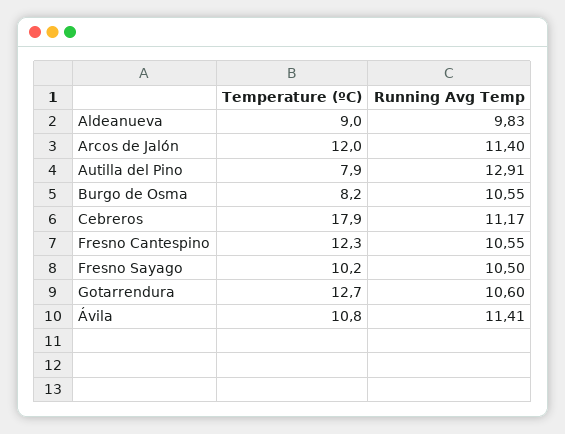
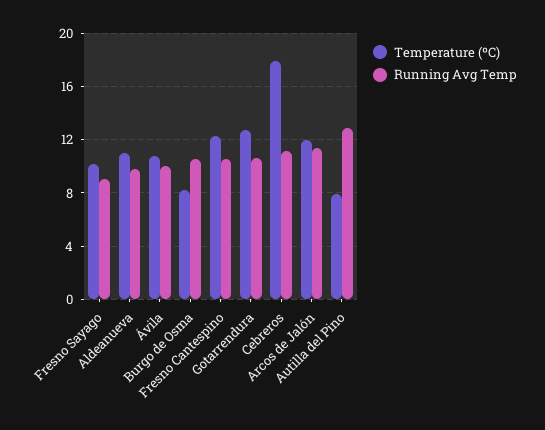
Temperature (ºC), Aldeanueva: 9 -> 11
Running Avg Temp, Fresno Sayago: 10.5 -> 9
Running Avg Temp, Ávila: 11.41 -> 10

